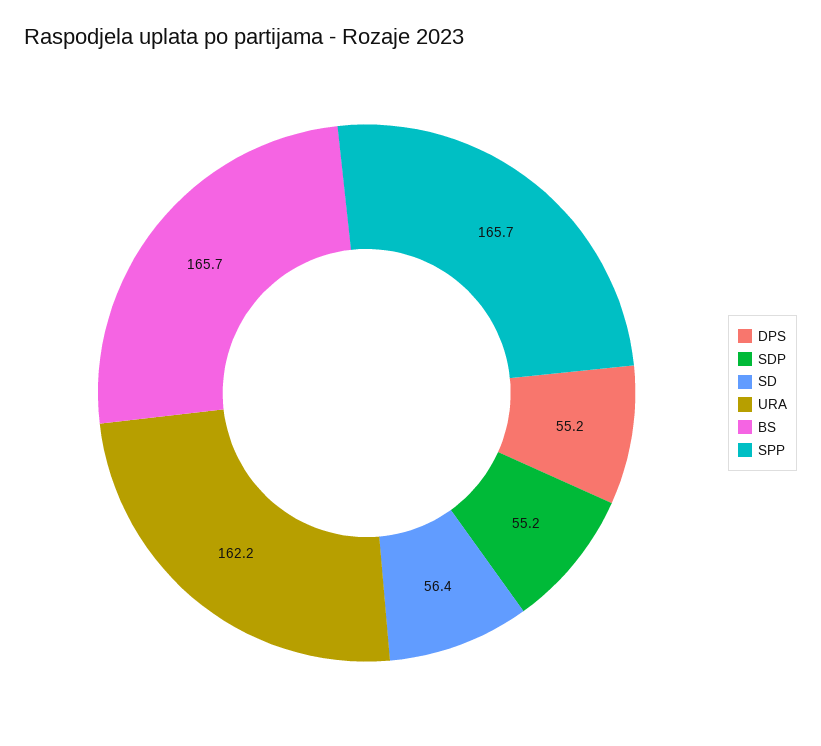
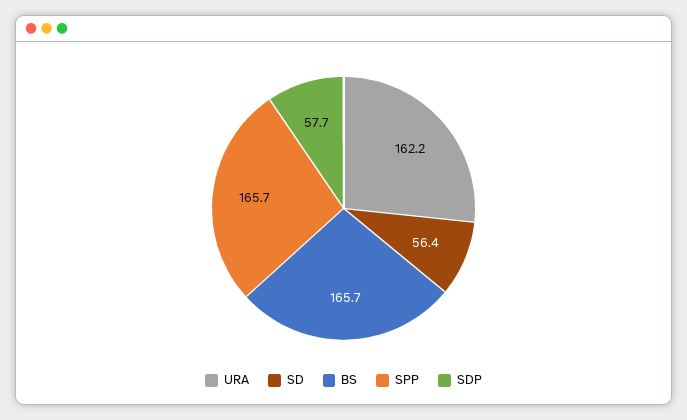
DPS: 55.2 -> none
SDP: 55.2 -> 57.7

